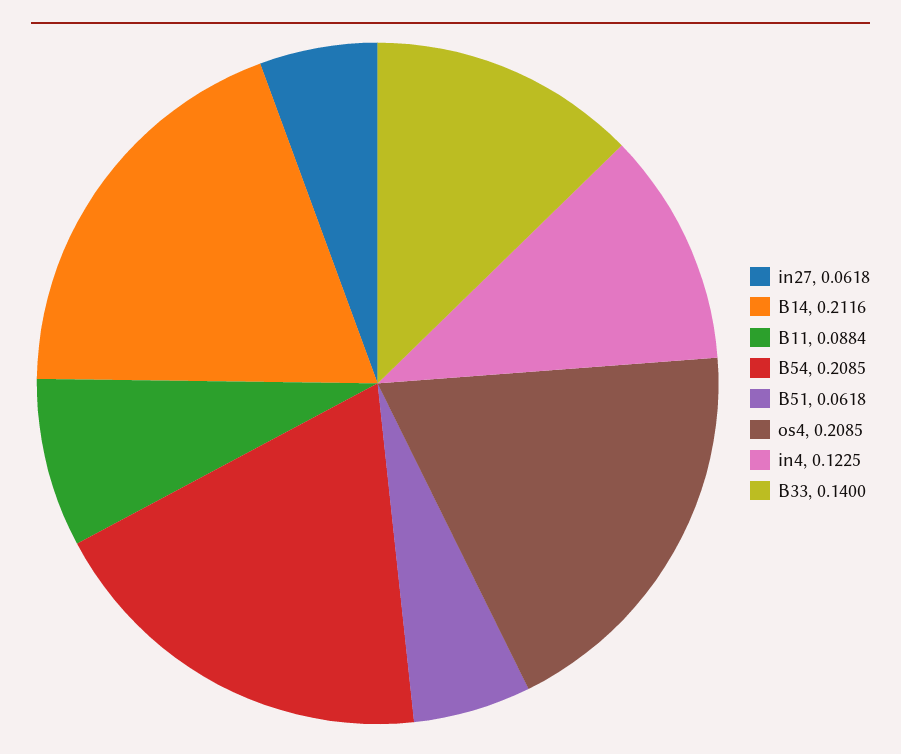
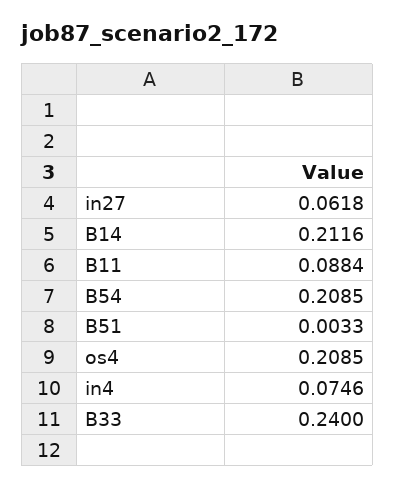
B51: 0.0618 -> 0.0033
in4: 0.1225 -> 0.0746
B33: 0.14 -> 0.24

